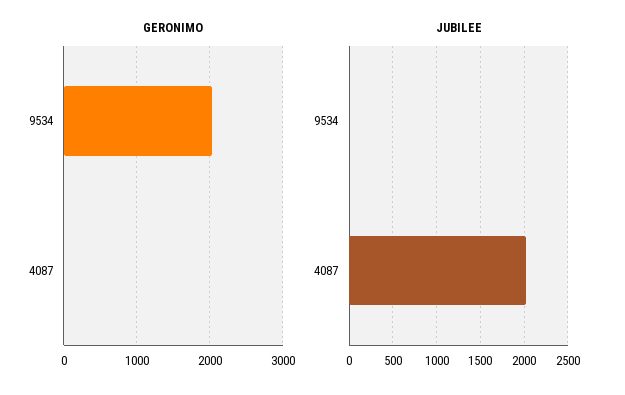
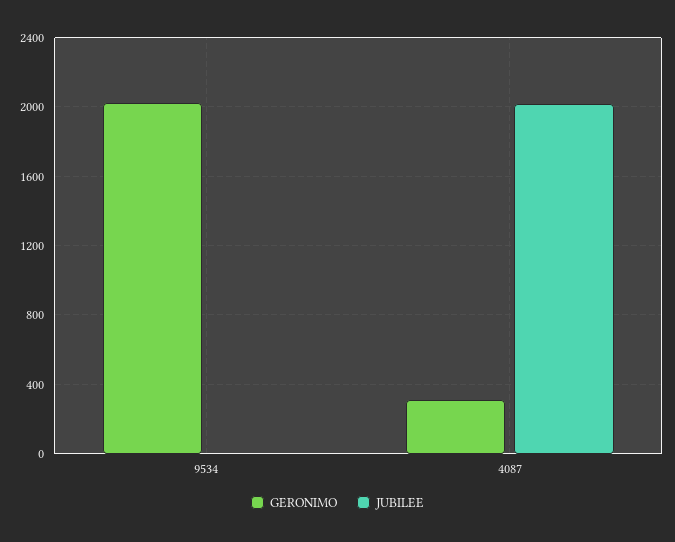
GERONIMO, 4087: 0 -> 300

